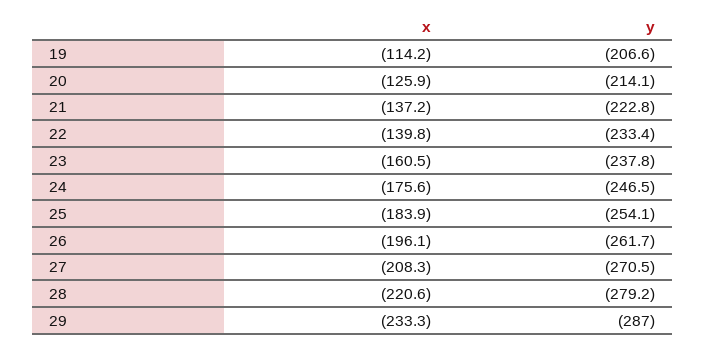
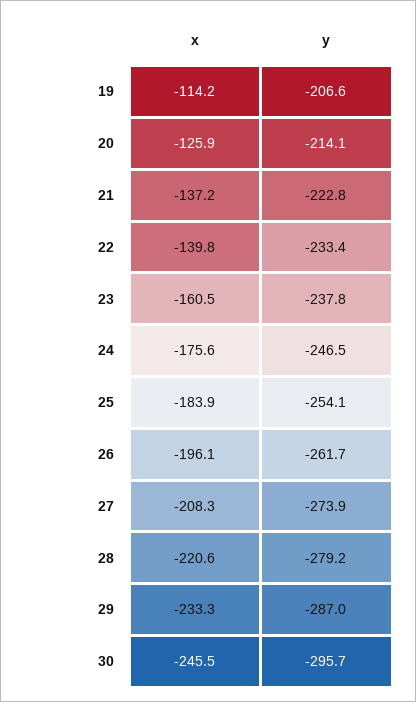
y, 27: -270.5 -> -273.9
x, 30: none -> -245.5
y, 30: none -> -295.7

